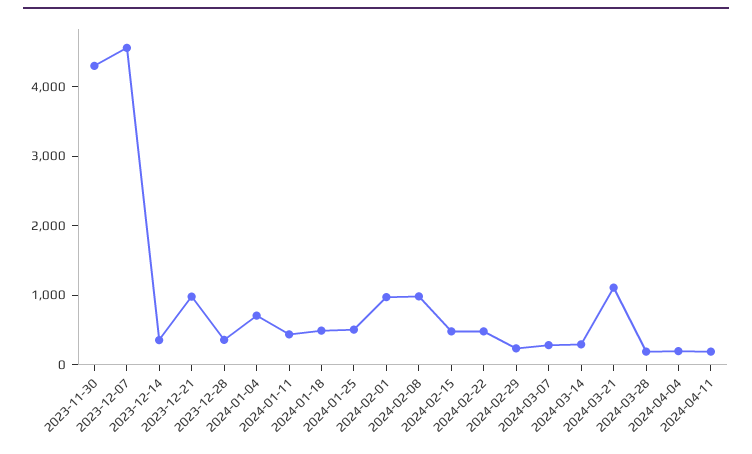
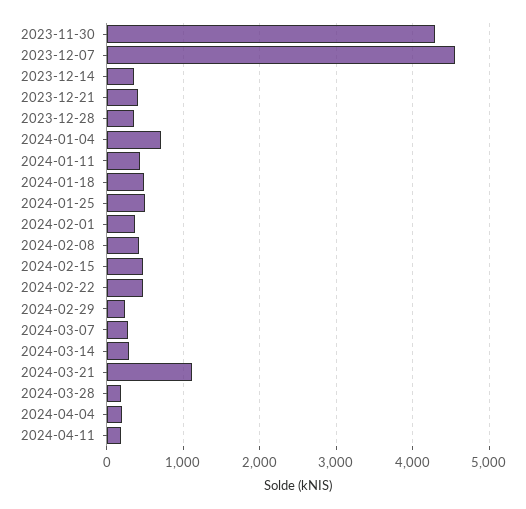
2023-12-21: 1000 -> 400
2024-02-01: 1000 -> 400
2024-02-08: 1000 -> 400

